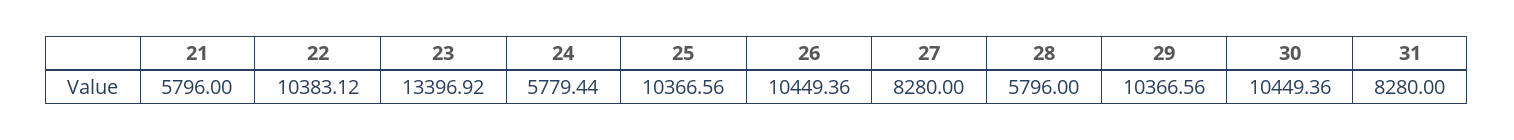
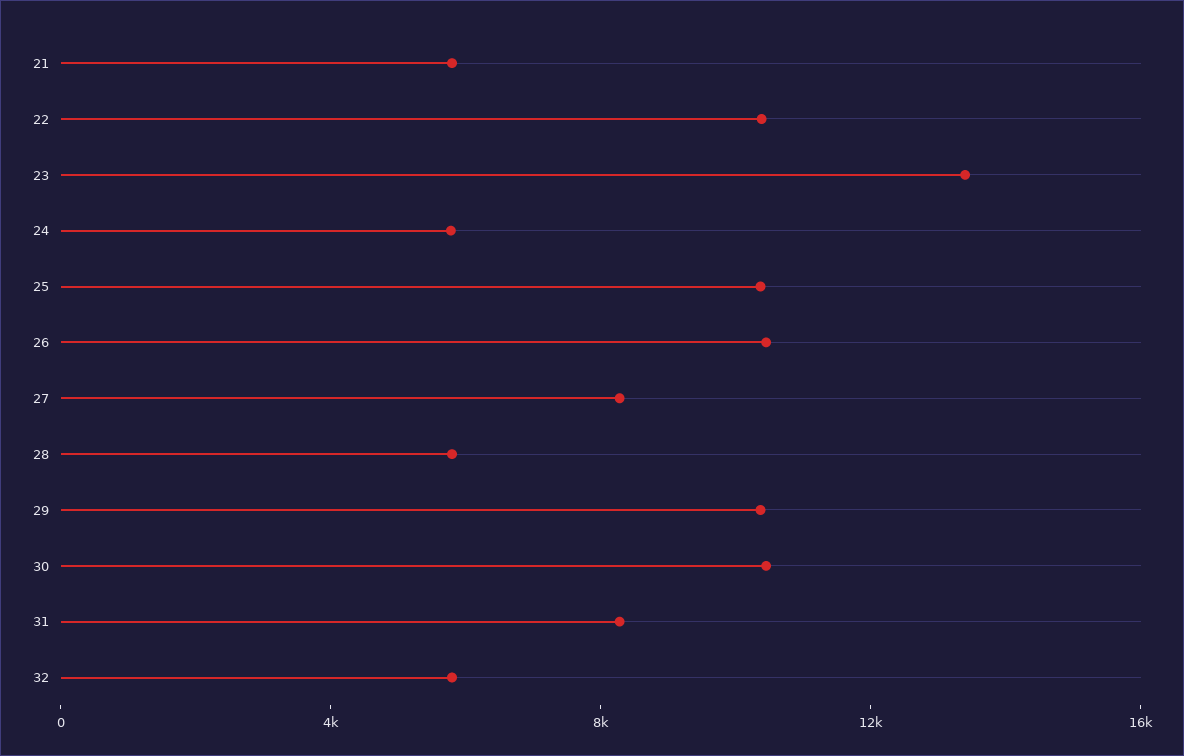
32: none -> 6000

